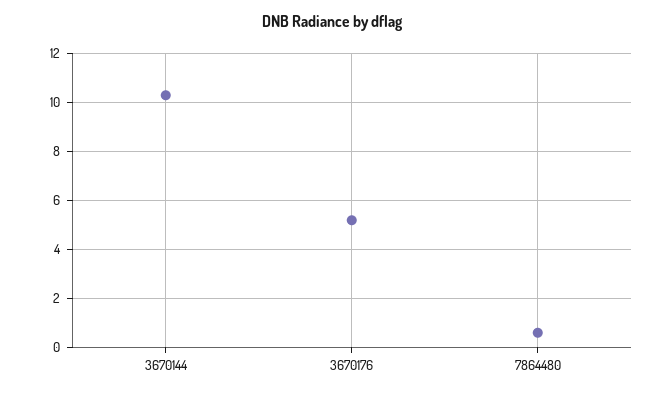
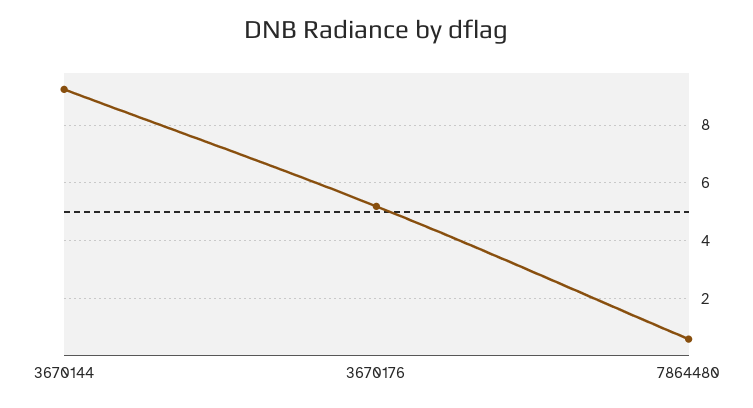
3670144: 10.25 -> 9.25

